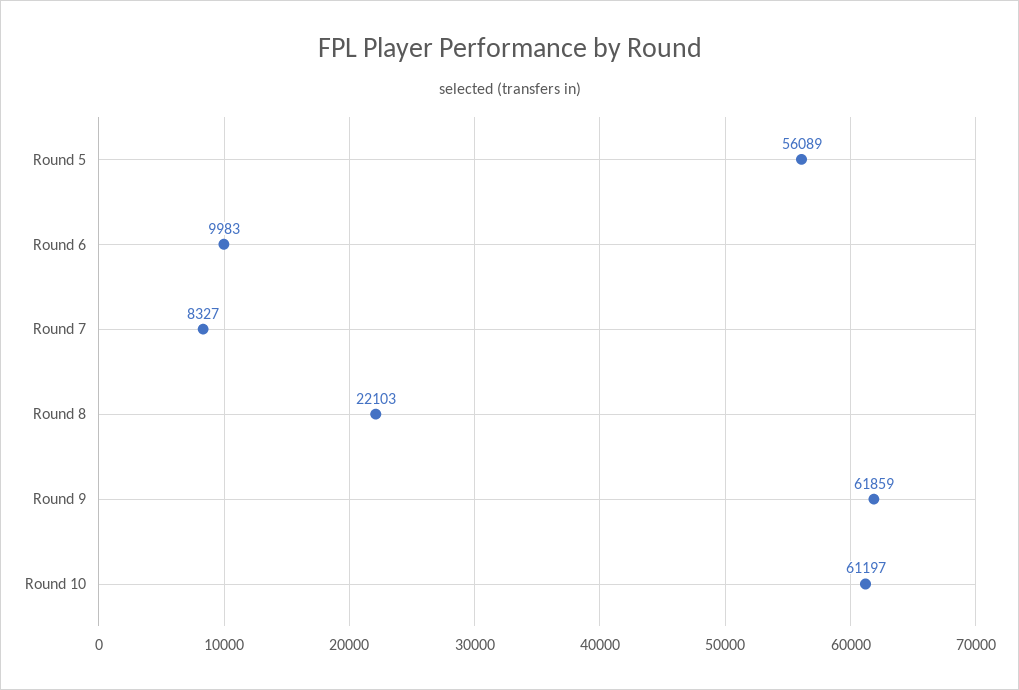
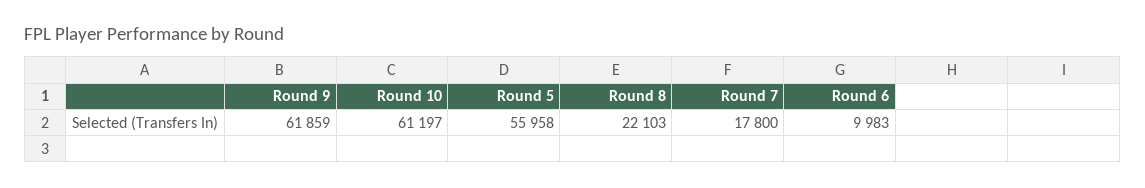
Round 5: 56089 -> 55958
Round 7: 8327 -> 17800

